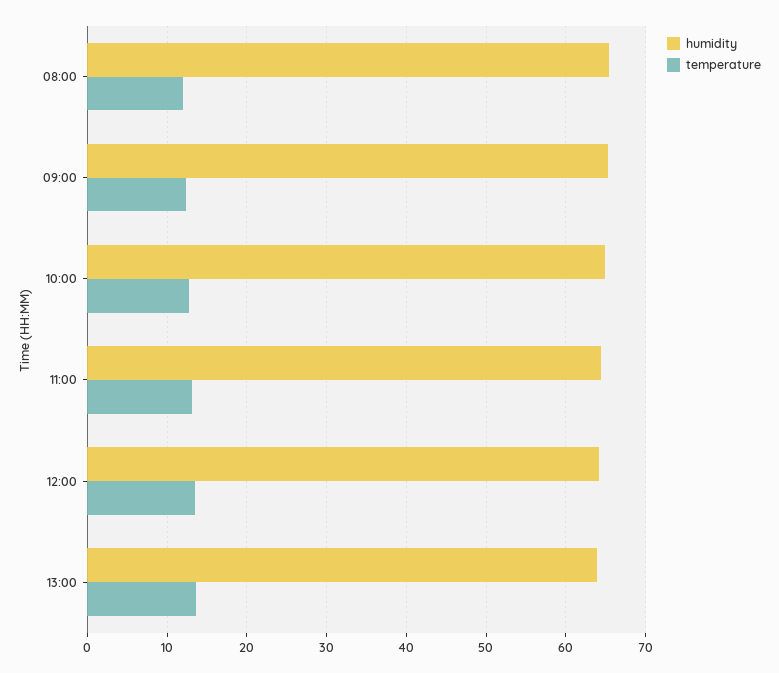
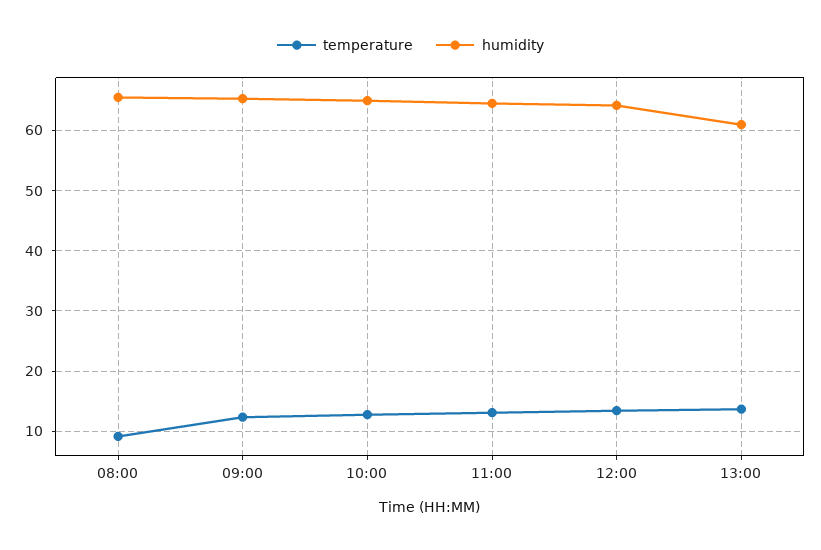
temperature, 08:00: 12 -> 9
humidity, 13:00: 64 -> 61

